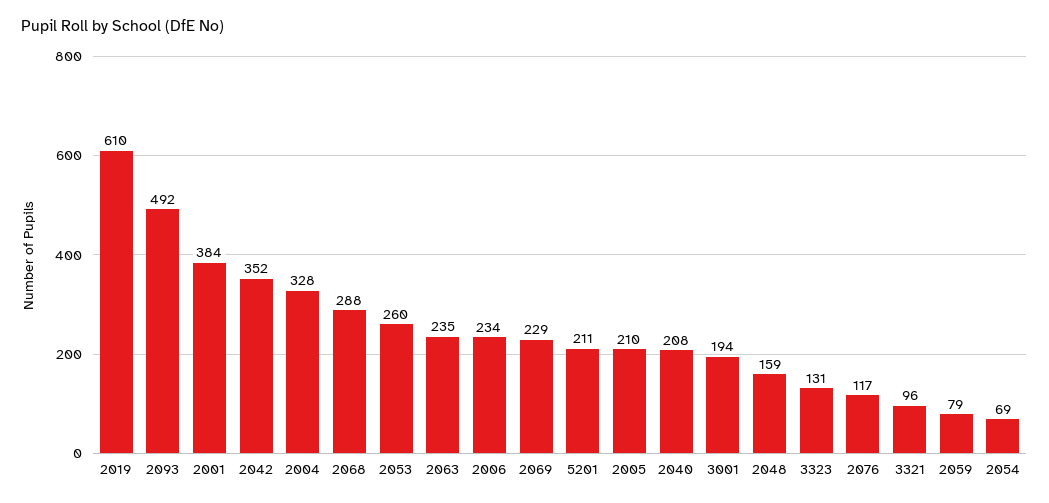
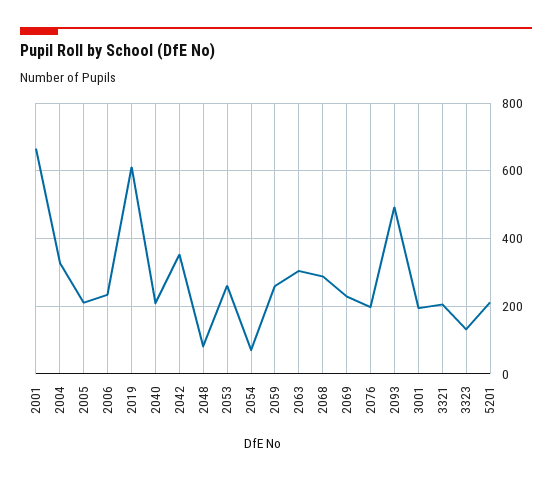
2001: 384 -> 660
2063: 235 -> 300
2048: 159 -> 80
2076: 117 -> 200
3321: 96 -> 200
2059: 79 -> 260

